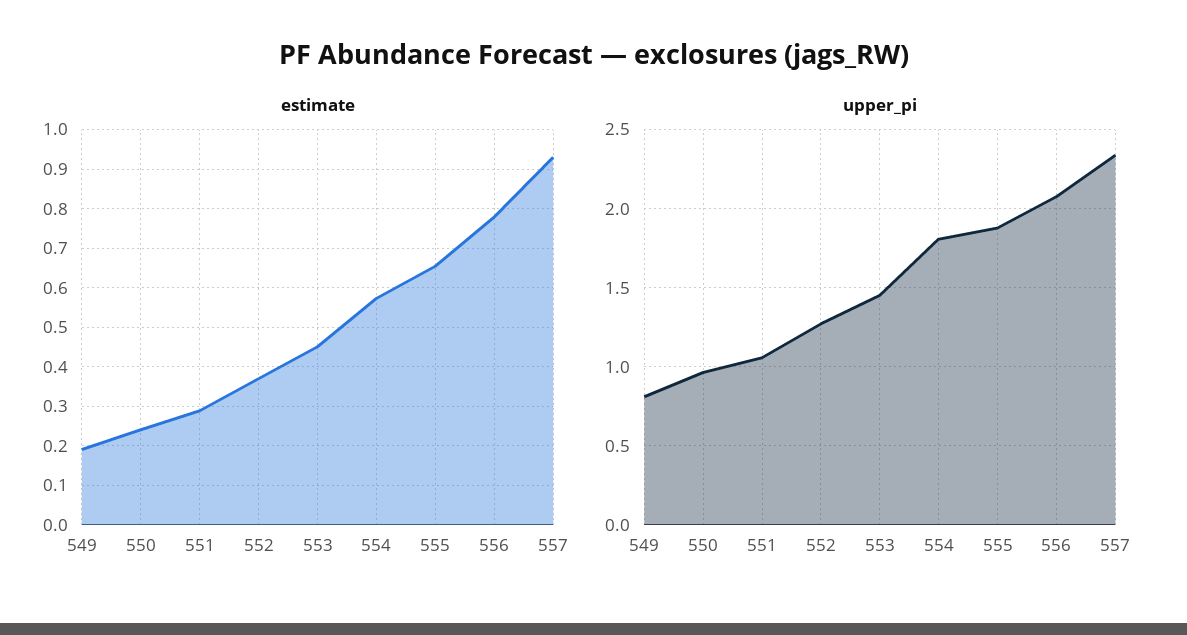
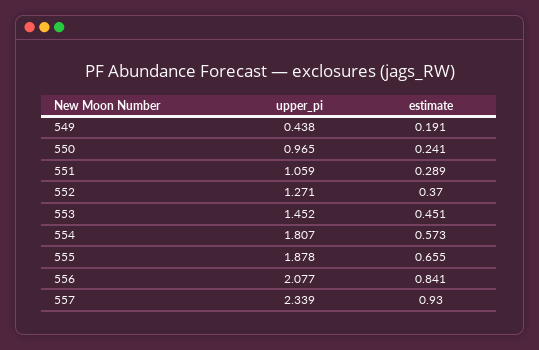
estimate, 556: 0.78 -> 0.841
upper_pi, 549: 0.8 -> 0.438

